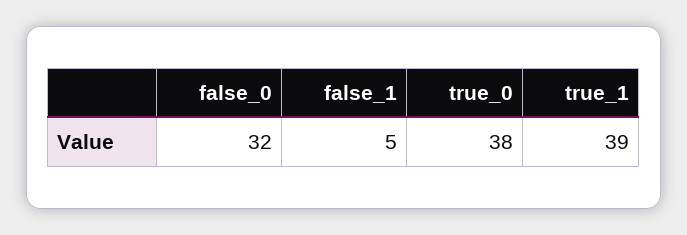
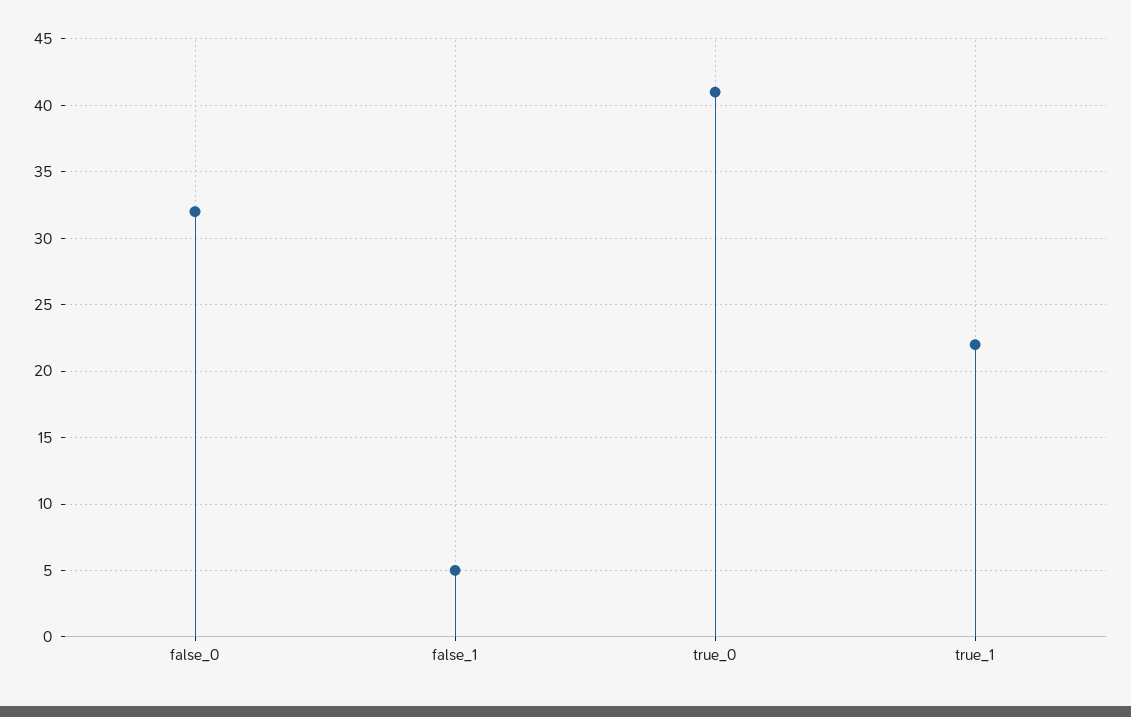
true_0: 38 -> 41
true_1: 39 -> 22

